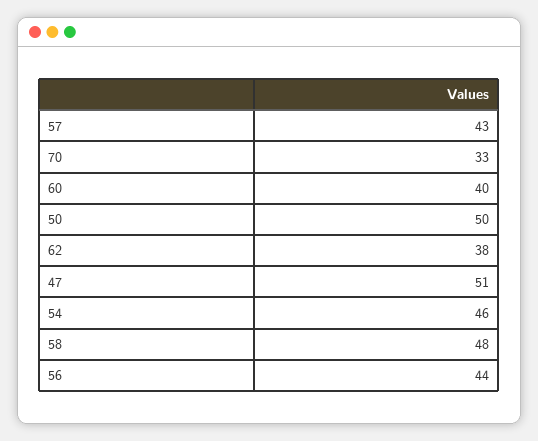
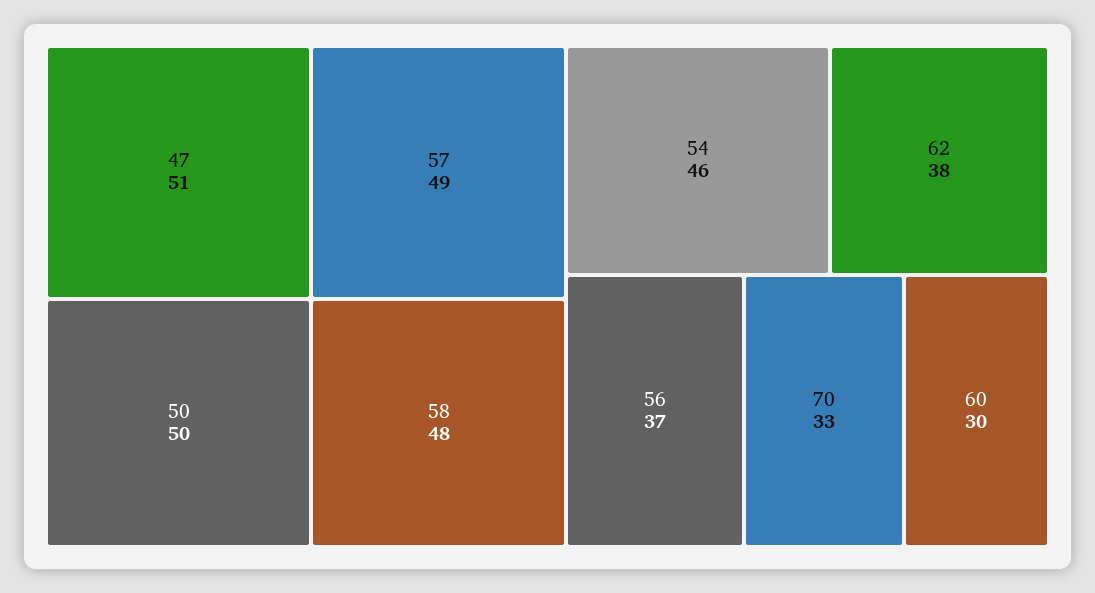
57: 43 -> 49
60: 40 -> 30
56: 44 -> 37

